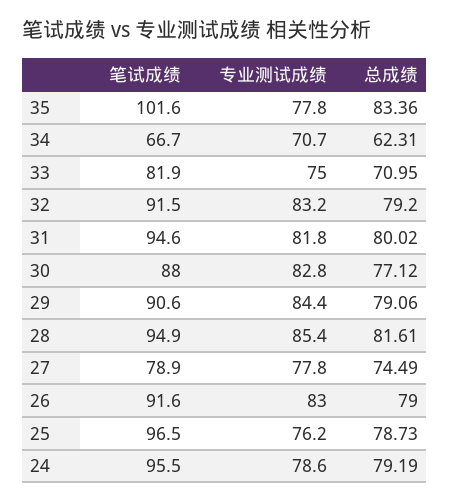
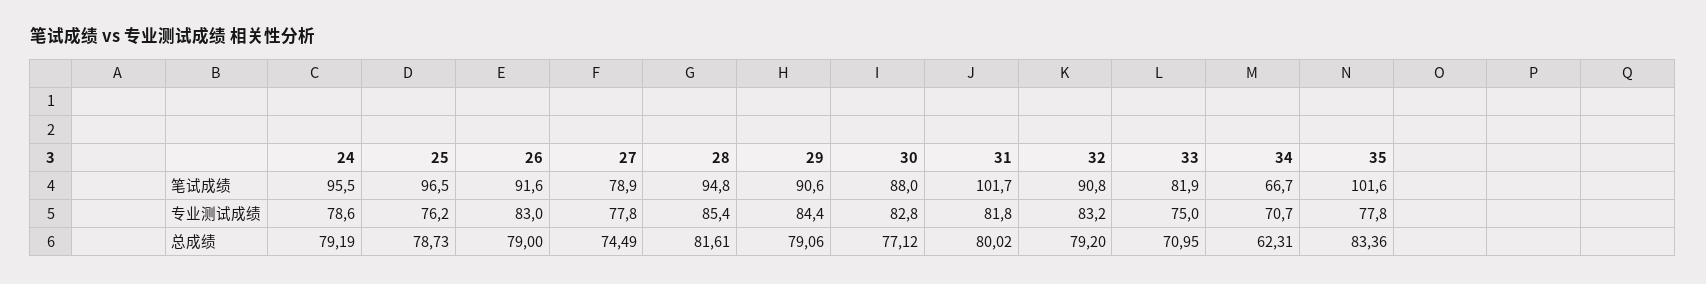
笔试成绩, 32: 91.5 -> 90.8
笔试成绩, 31: 94.6 -> 101.7
笔试成绩, 28: 94.9 -> 94.8

